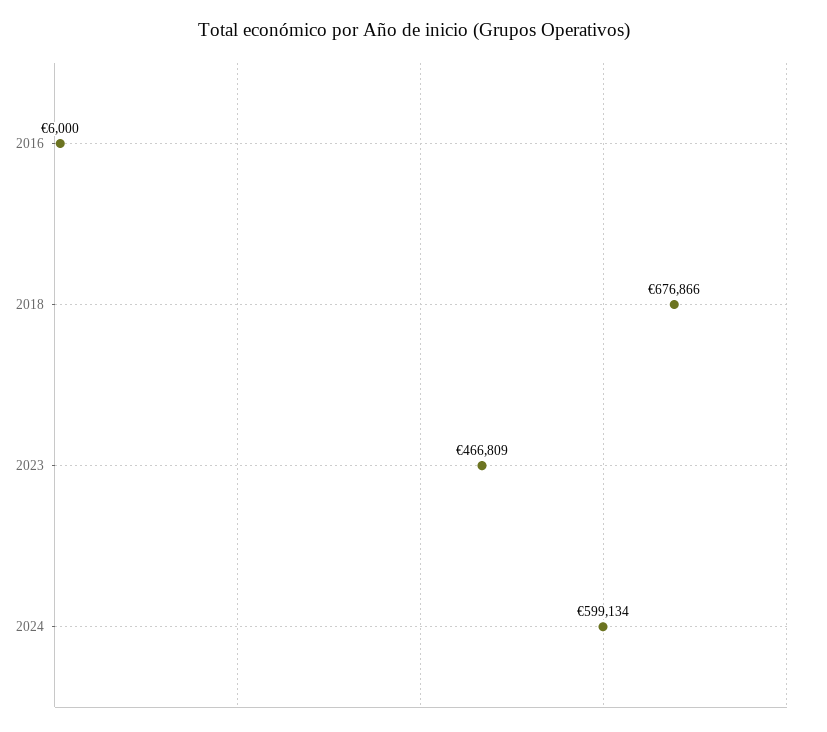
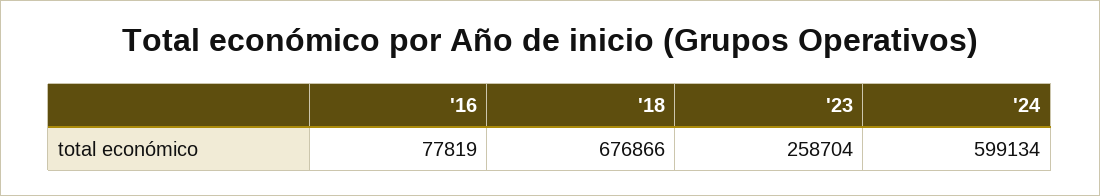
2016: 6000 -> 77819
2023: 466809 -> 258704

